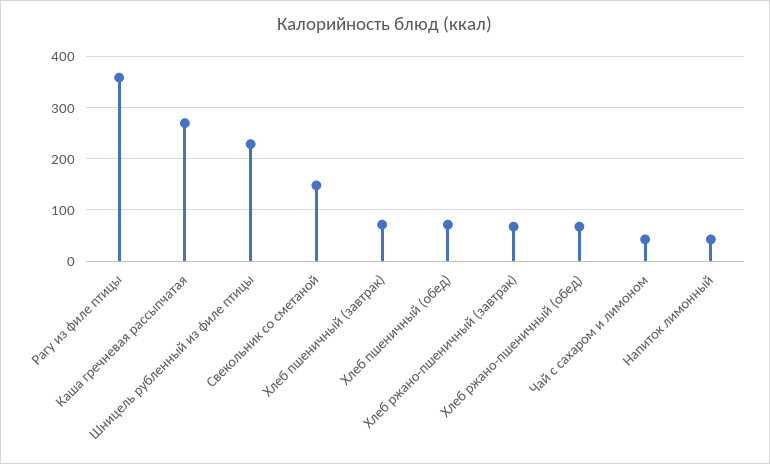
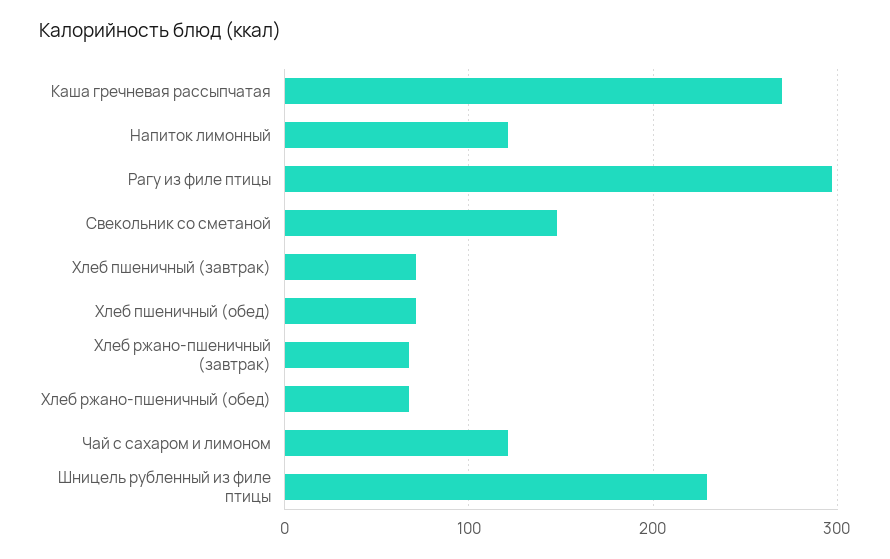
Рагу из филе птицы: 360 -> 300
Чай с сахаром и лимоном: 40 -> 120
Напиток лимонный: 40 -> 120

